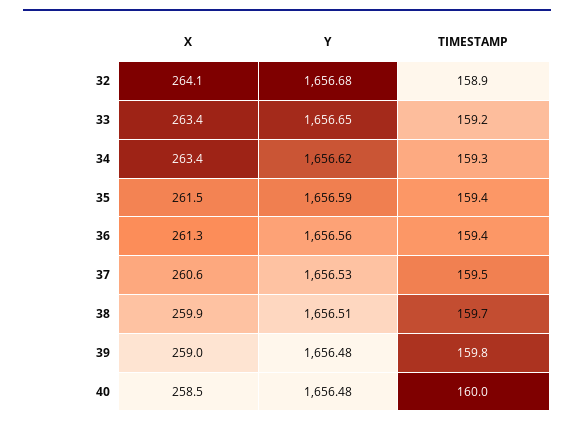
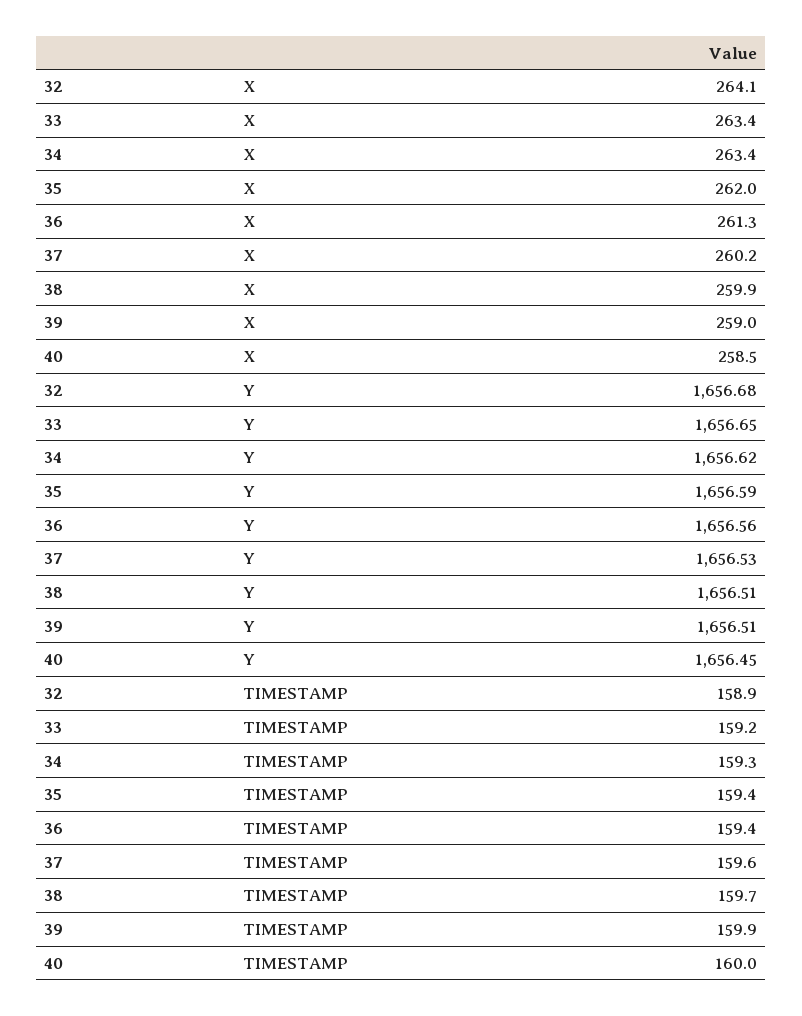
X, 35: 261.5 -> 262
X, 37: 260.6 -> 260.2
TIMESTAMP, 37: 159.5 -> 159.6
Y, 39: 1656.48 -> 1656.51
TIMESTAMP, 39: 159.8 -> 159.9
Y, 40: 1656.48 -> 1656.45

